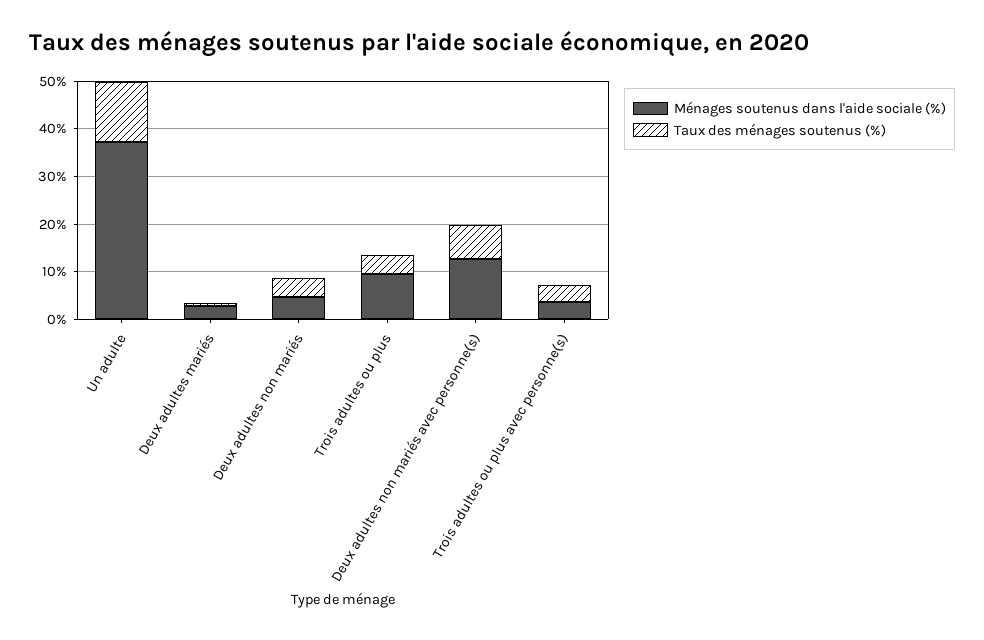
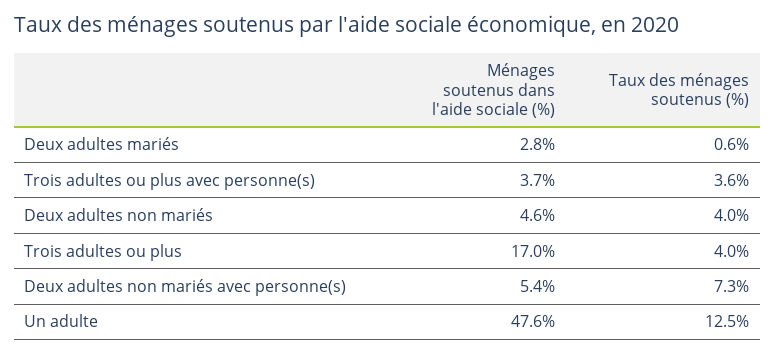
Ménages soutenus dans l'aide sociale (%), Un adulte: 38 -> 47.6
Ménages soutenus dans l'aide sociale (%), Trois adultes ou plus: 10 -> 17
Ménages soutenus dans l'aide sociale (%), Deux adultes non mariés avec personne(s): 12 -> 5.4

